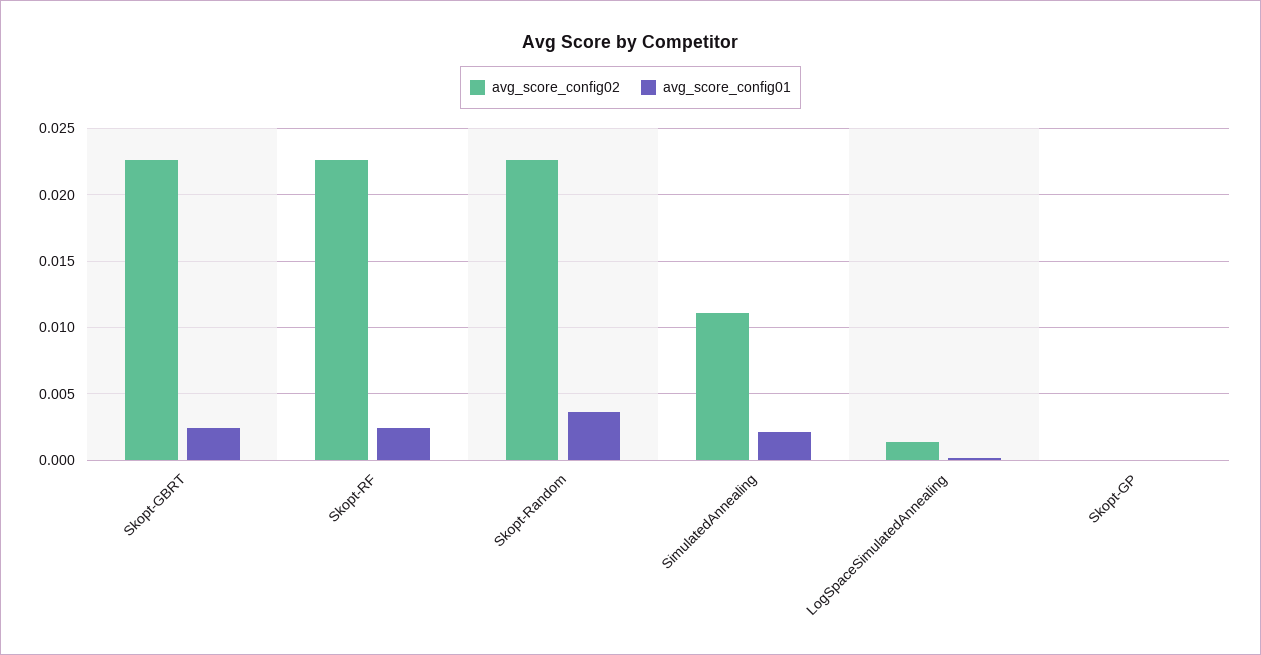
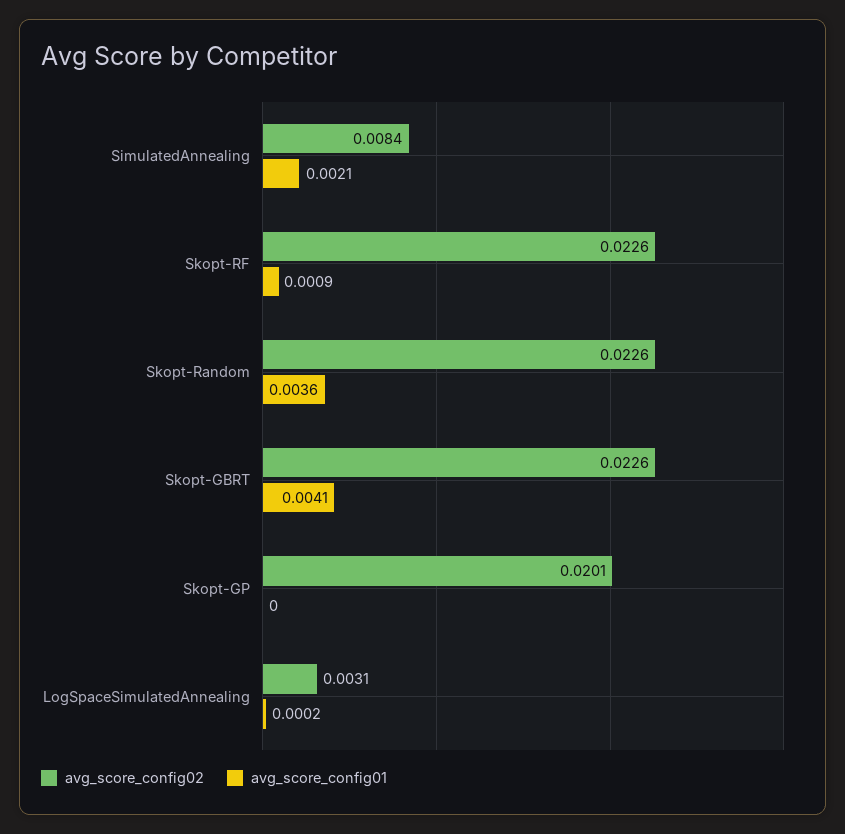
avg_score_config01, Skopt-GBRT: 0.0025 -> 0.0041
avg_score_config01, Skopt-RF: 0.0025 -> 0.0009
avg_score_config02, SimulatedAnnealing: 0.011 -> 0.0084
avg_score_config02, LogSpaceSimulatedAnnealing: 0.0015 -> 0.0031
avg_score_config02, Skopt-GP: 0 -> 0.0201

